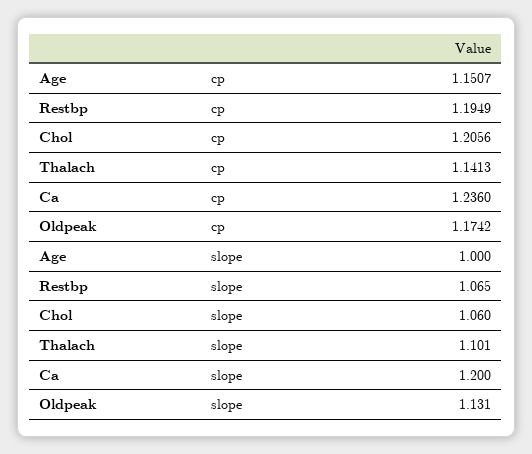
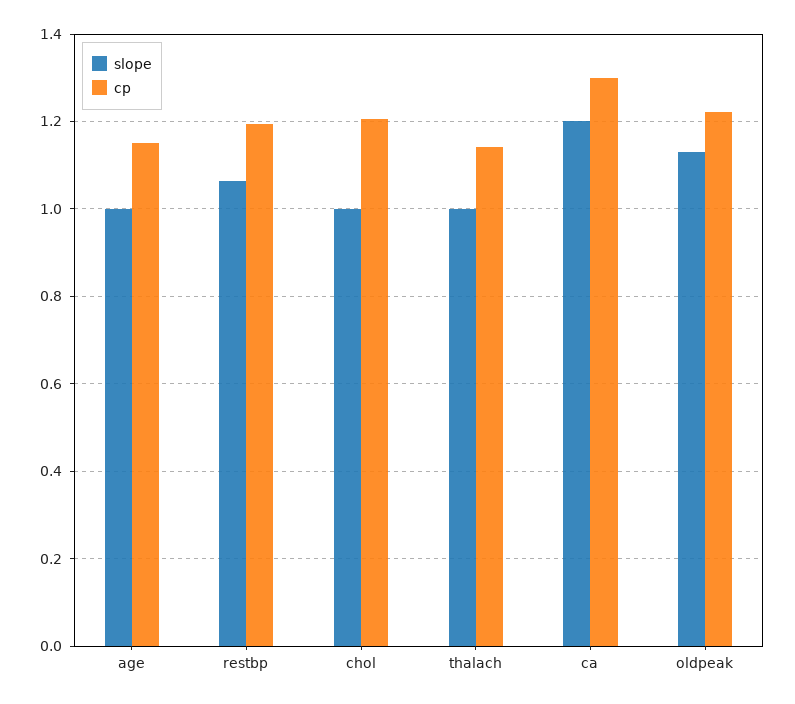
cp, Ca: 1.236 -> 1.3
cp, Oldpeak: 1.1742 -> 1.22
slope, Chol: 1.06 -> 1
slope, Thalach: 1.101 -> 1

